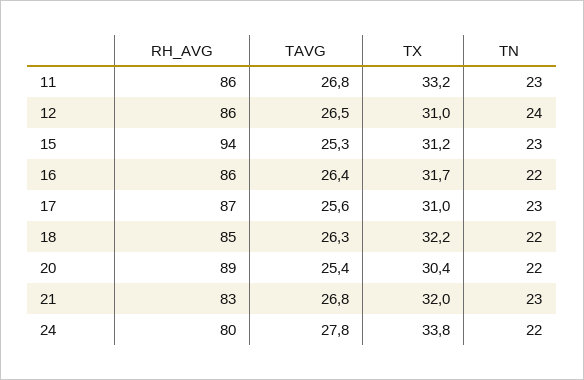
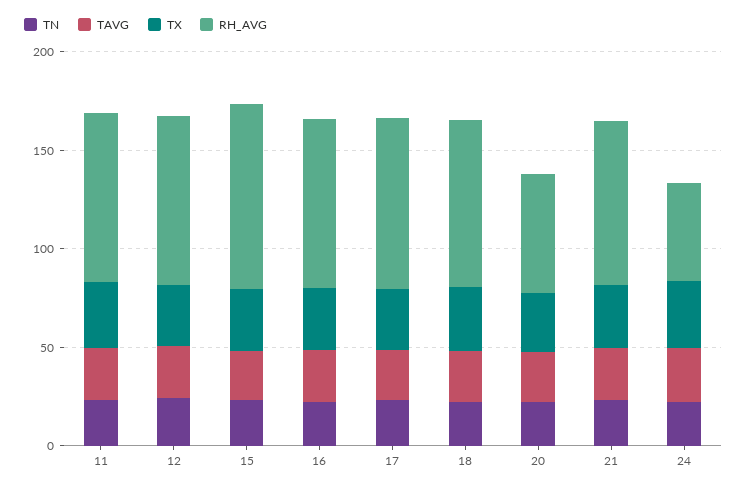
RH_AVG, 20: 89 -> 60
RH_AVG, 24: 80 -> 50

